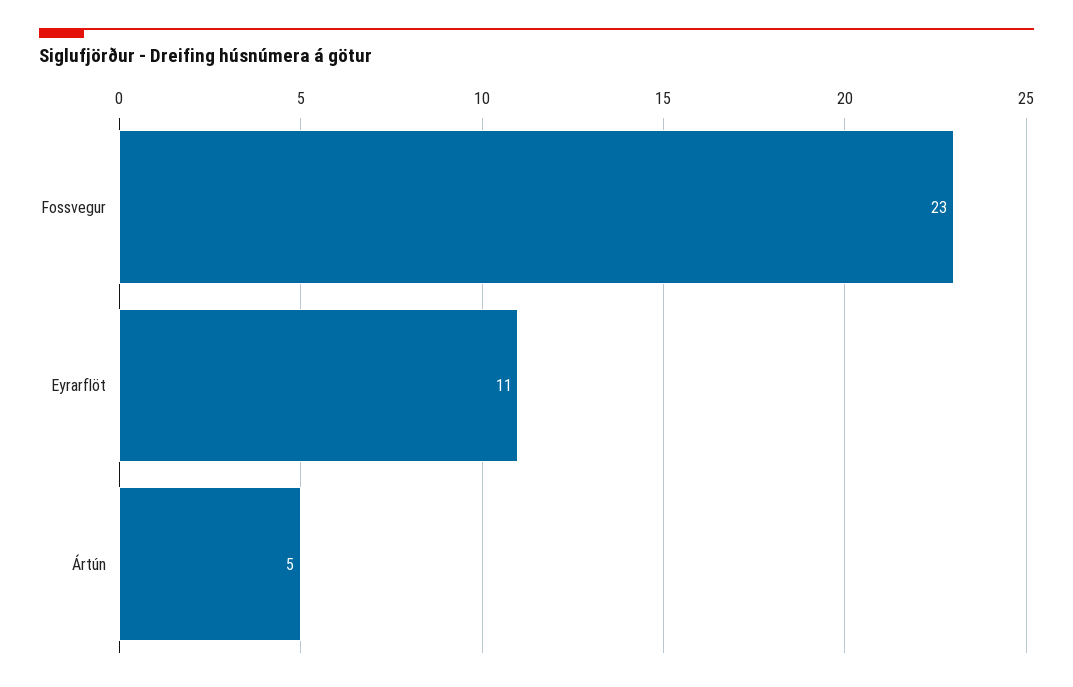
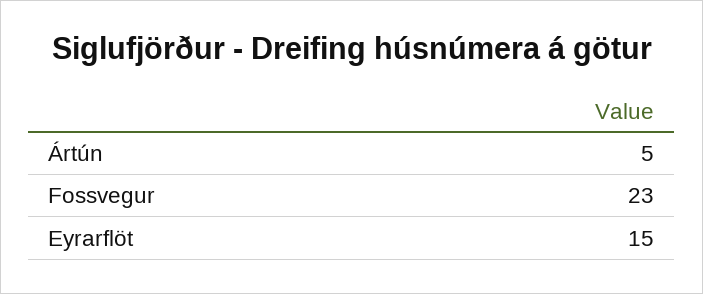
Eyrarflöt: 11 -> 15

